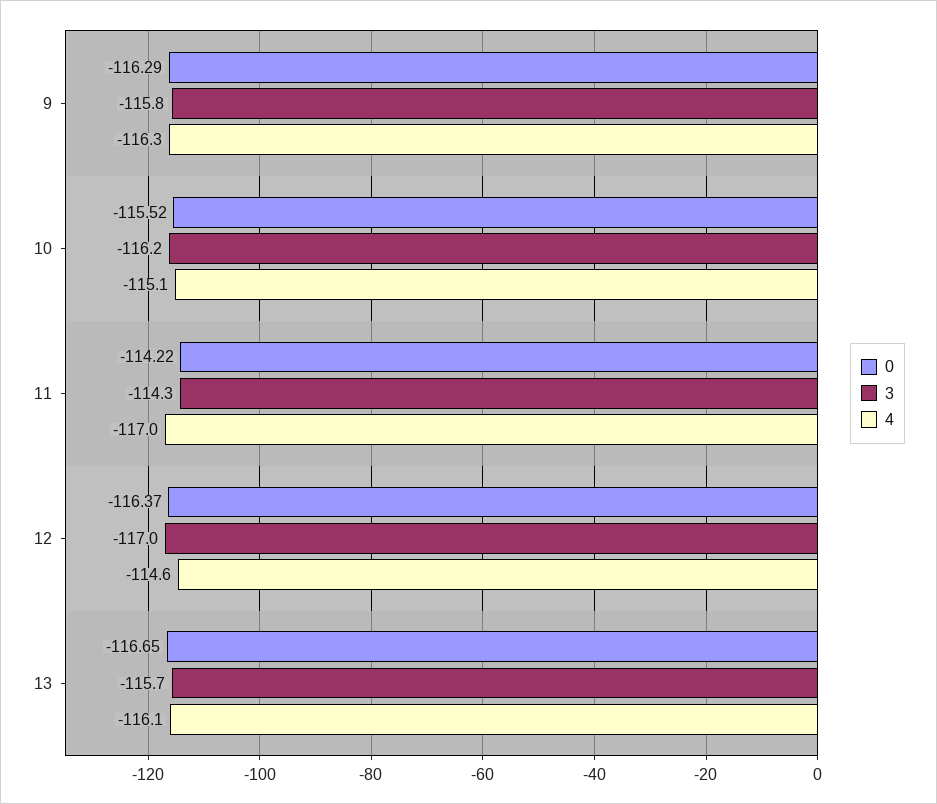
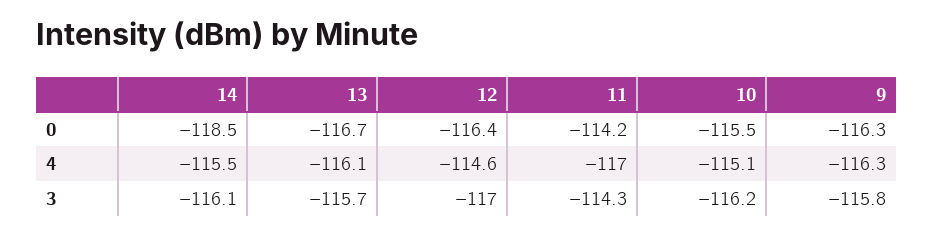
0, 14: none -> -118.5
4, 14: none -> -115.5
3, 14: none -> -116.1

